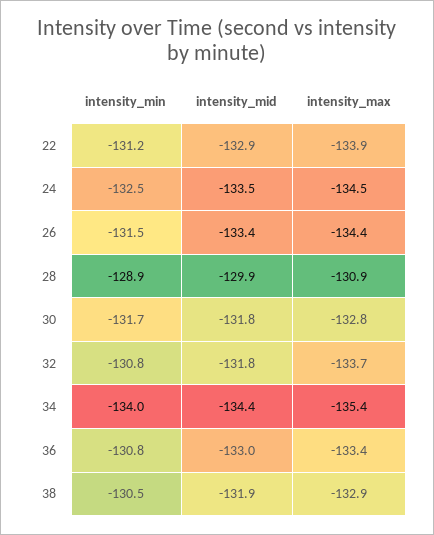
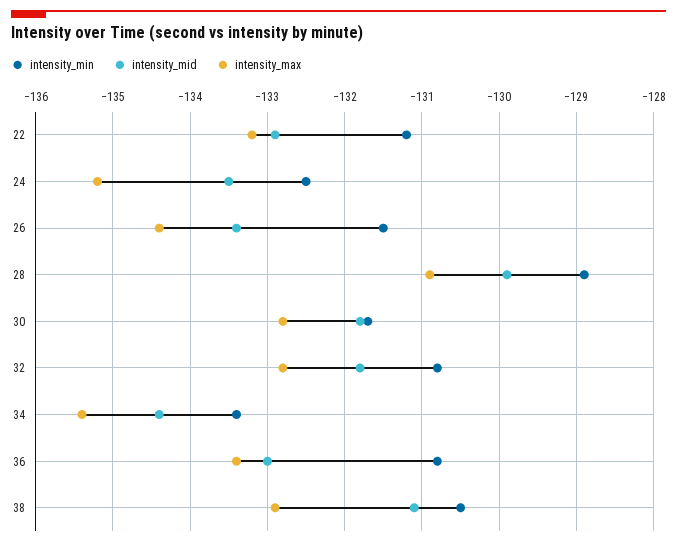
intensity_max, 22: -133.9 -> -133.2
intensity_max, 24: -134.5 -> -135.2
intensity_max, 32: -133.7 -> -132.8
intensity_min, 34: -134 -> -133.4
intensity_mid, 38: -131.9 -> -131.1

